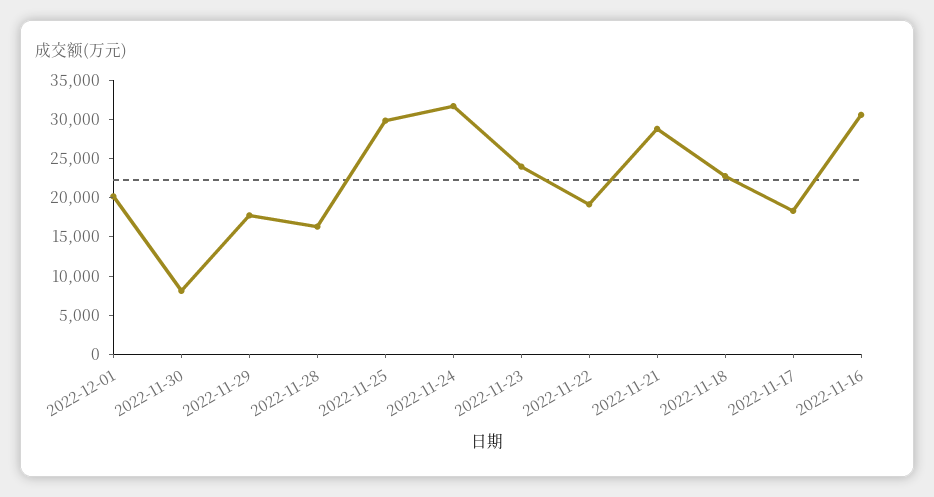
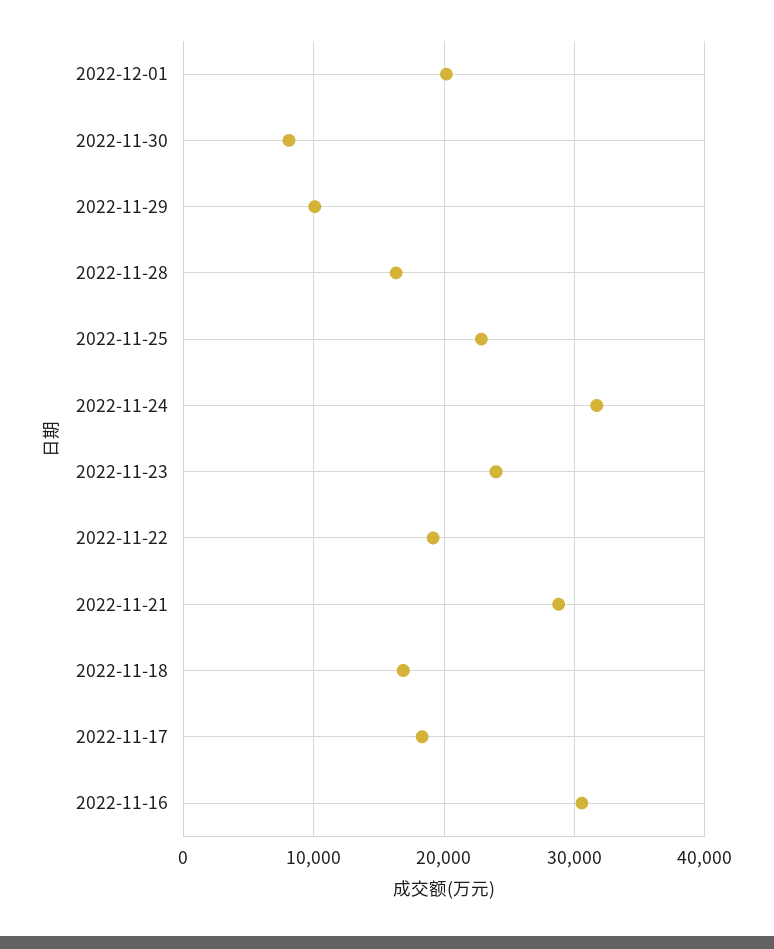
2022-11-29: 17500 -> 10000
2022-11-25: 30000 -> 23000
2022-11-18: 22500 -> 17000

